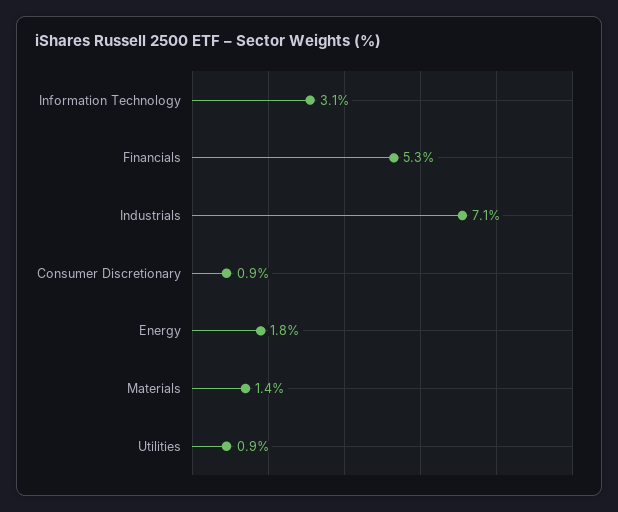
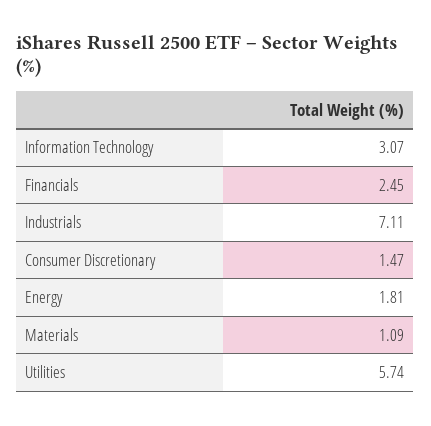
Financials: 5.3 -> 2.45
Consumer Discretionary: 0.9 -> 1.47
Materials: 1.4 -> 1.09
Utilities: 0.9 -> 5.74

